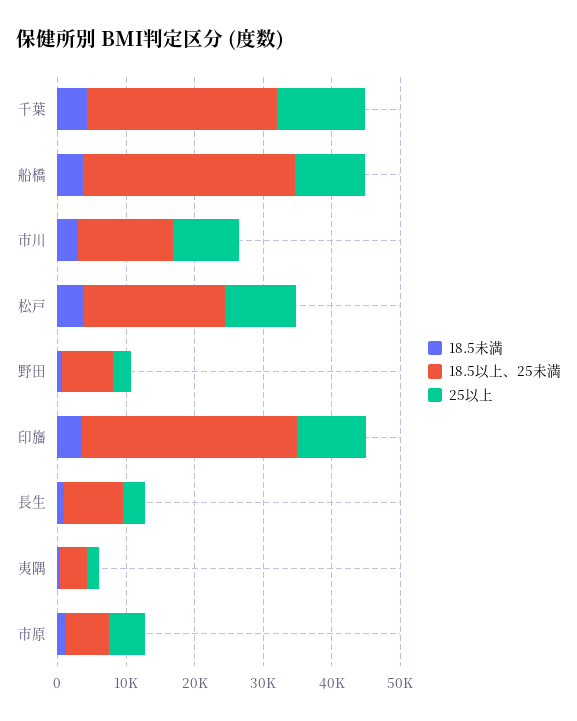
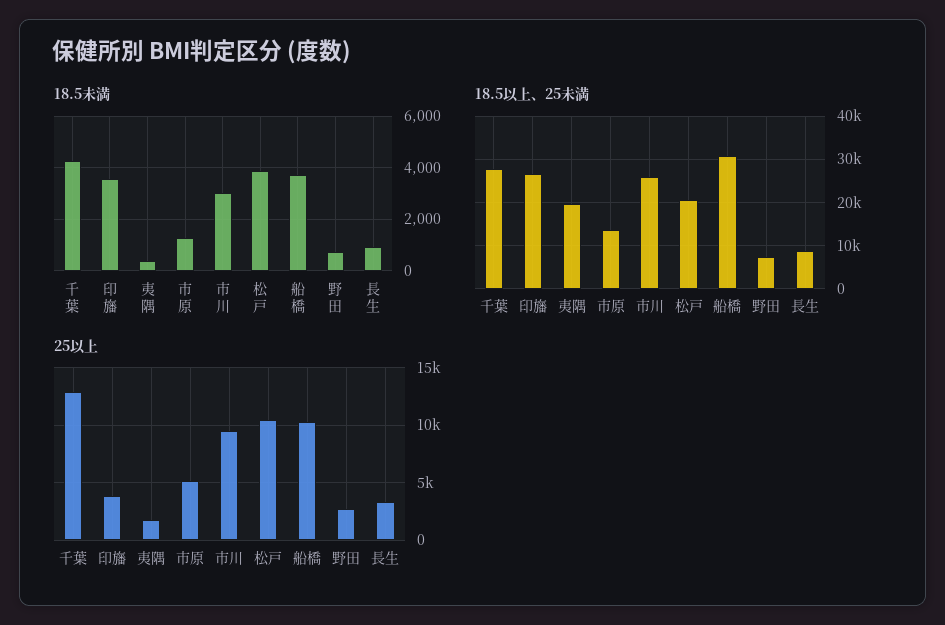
18.5以上、25未満, 市川: 14000 -> 26000
18.5以上、25未満, 印旛: 32000 -> 26000
25以上, 印旛: 10000 -> 4000
18.5以上、25未満, 夷隅: 4000 -> 20000
18.5以上、25未満, 市原: 6000 -> 14000

